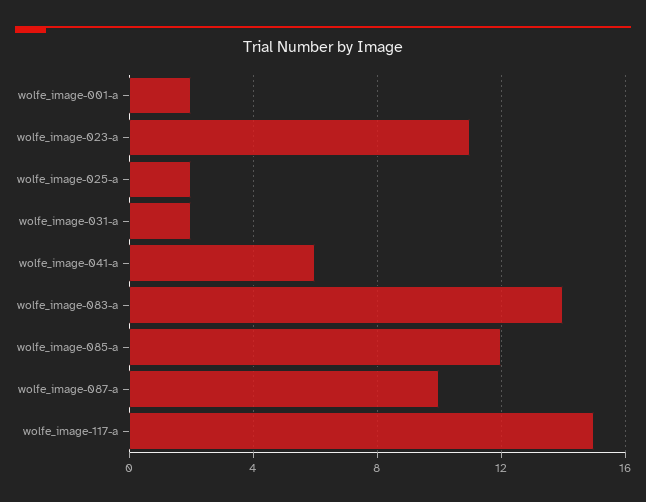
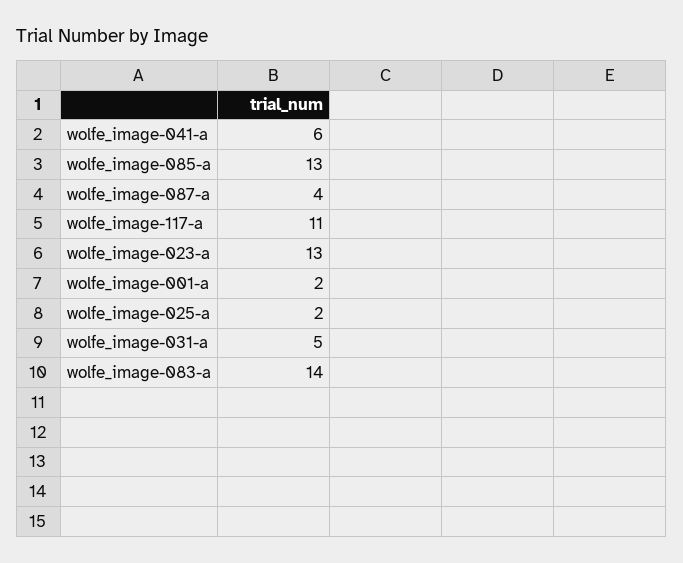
wolfe_image-023-a: 11 -> 13
wolfe_image-031-a: 2 -> 5
wolfe_image-085-a: 12 -> 13
wolfe_image-087-a: 10 -> 4
wolfe_image-117-a: 15 -> 11

